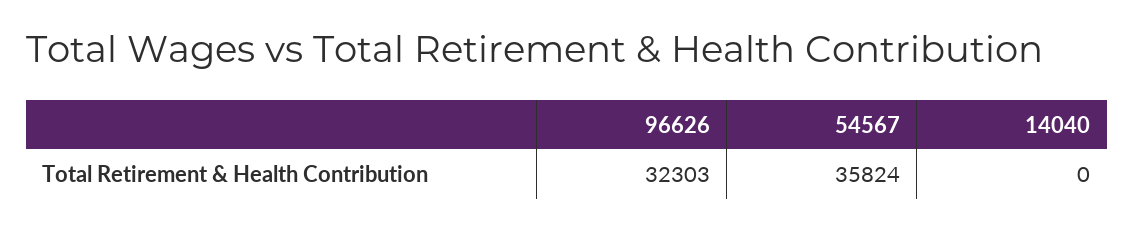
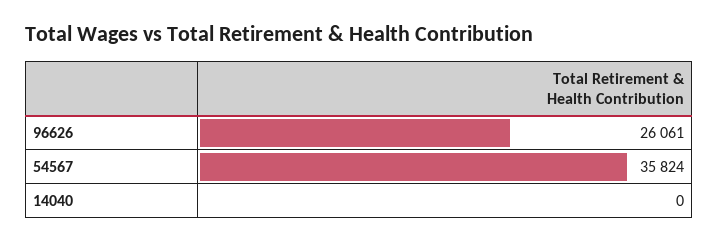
96626: 32303 -> 26061

